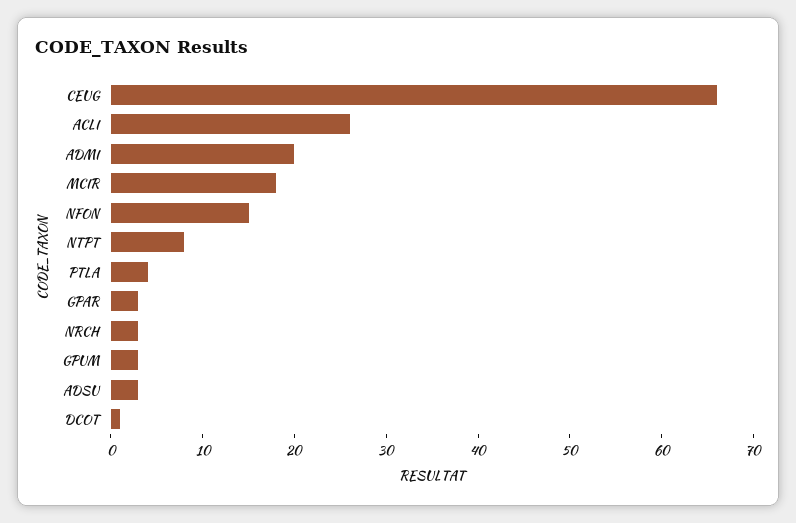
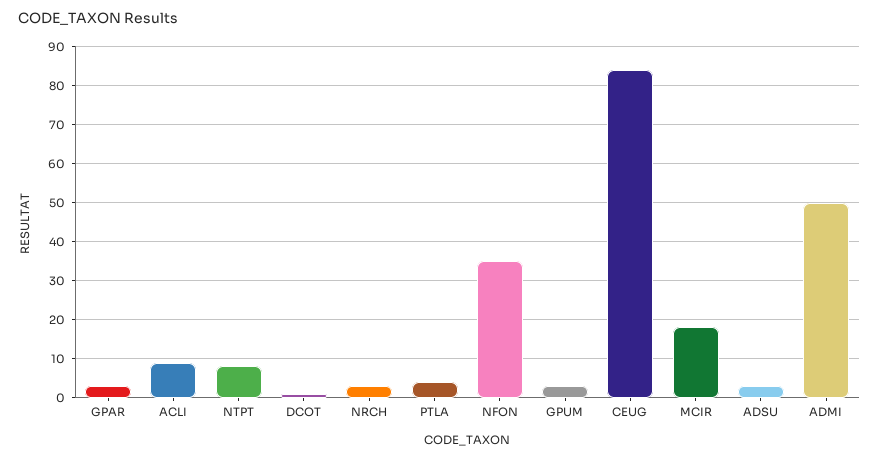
CEUG: 66 -> 85
ACLI: 26 -> 10
ADMI: 20 -> 50
NFON: 15 -> 35

